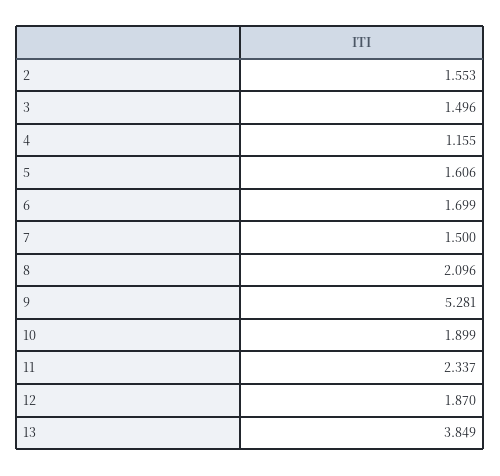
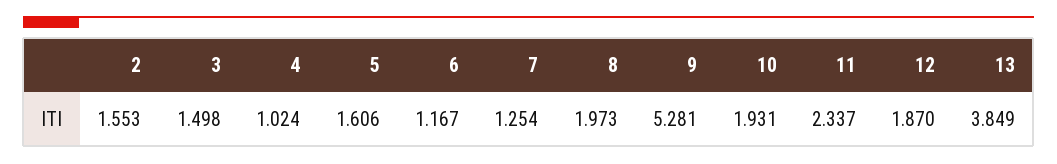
3: 1.496 -> 1.498
4: 1.155 -> 1.024
6: 1.699 -> 1.167
7: 1.5 -> 1.254
8: 2.096 -> 1.973
10: 1.899 -> 1.931

